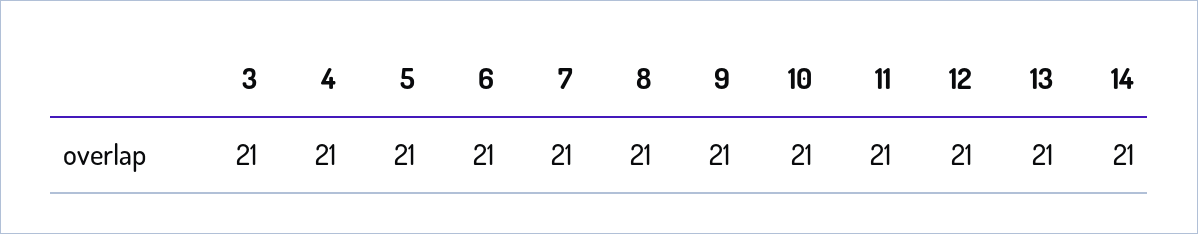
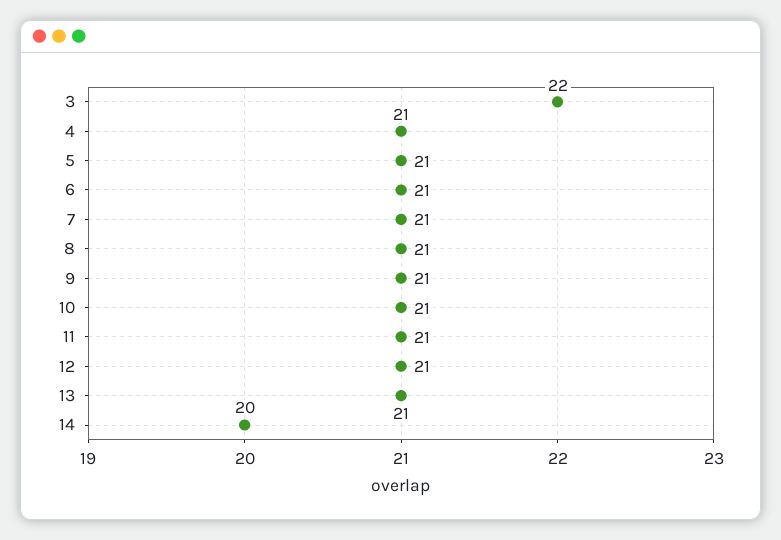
3: 21 -> 22
14: 21 -> 20

